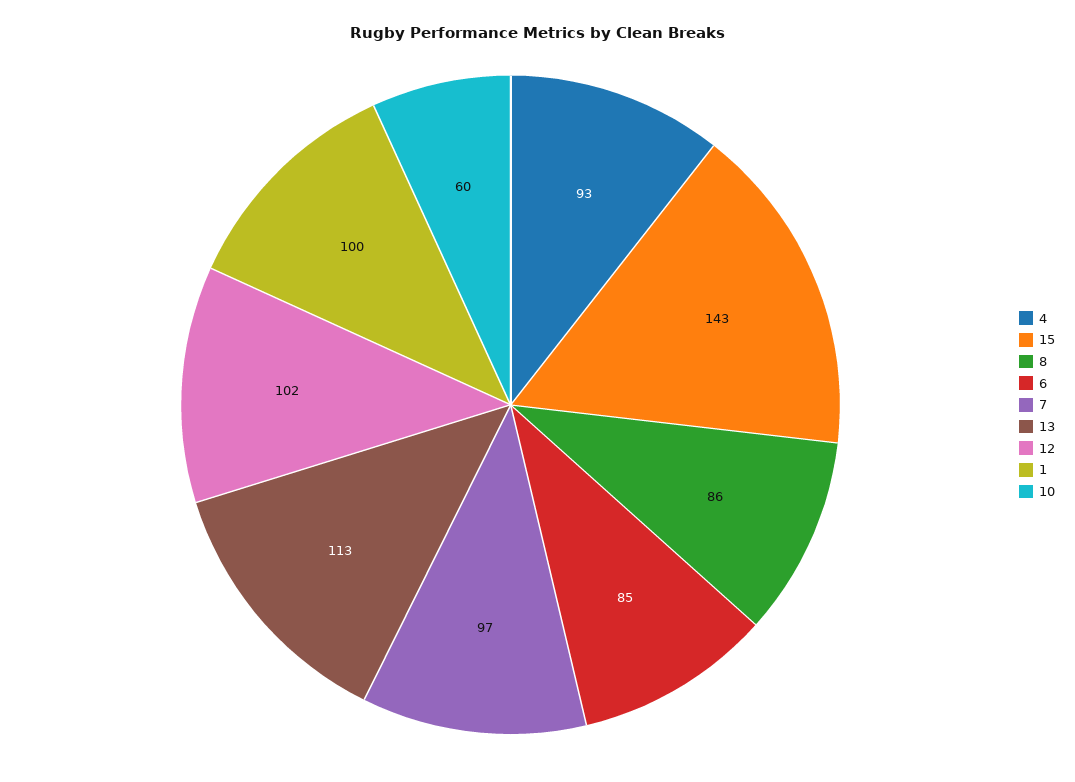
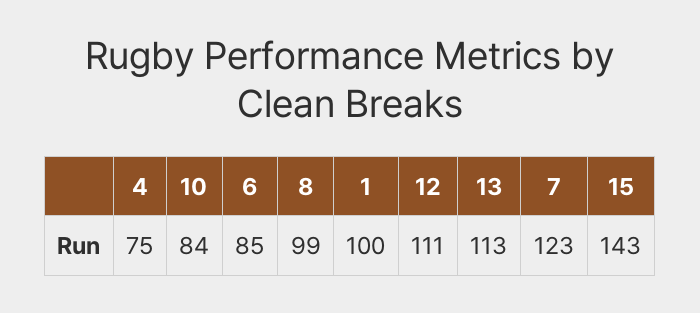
4: 93 -> 75
8: 86 -> 99
7: 97 -> 123
12: 102 -> 111
10: 60 -> 84

